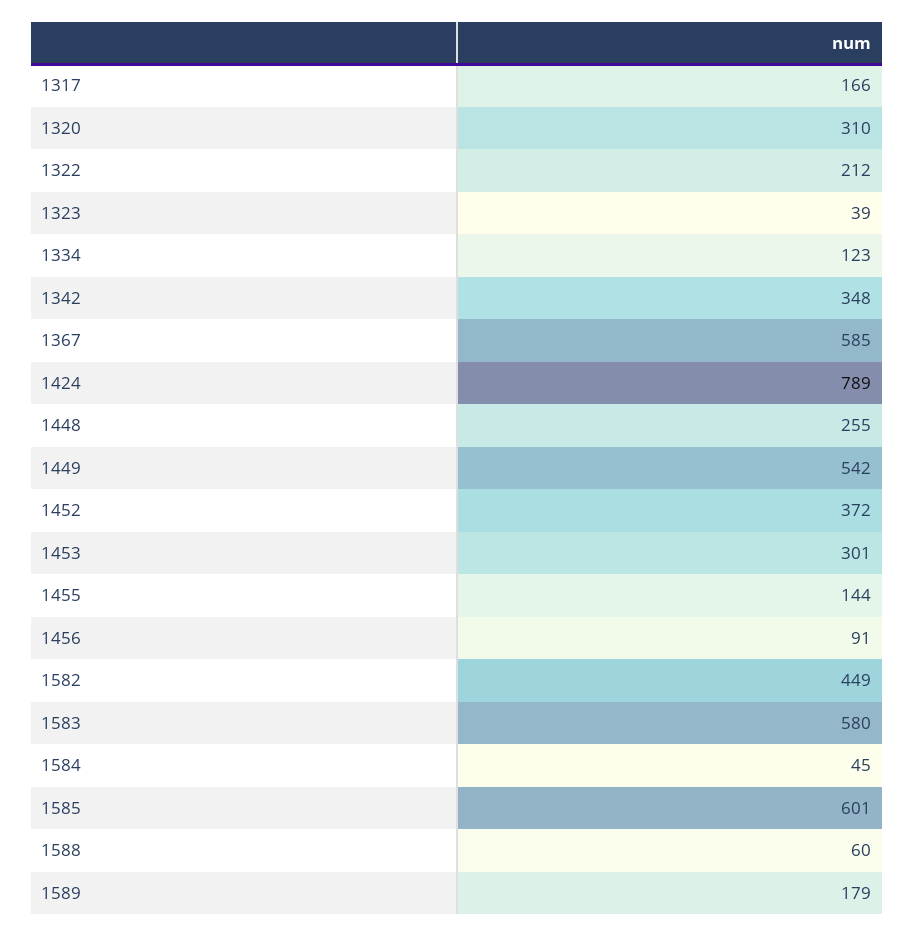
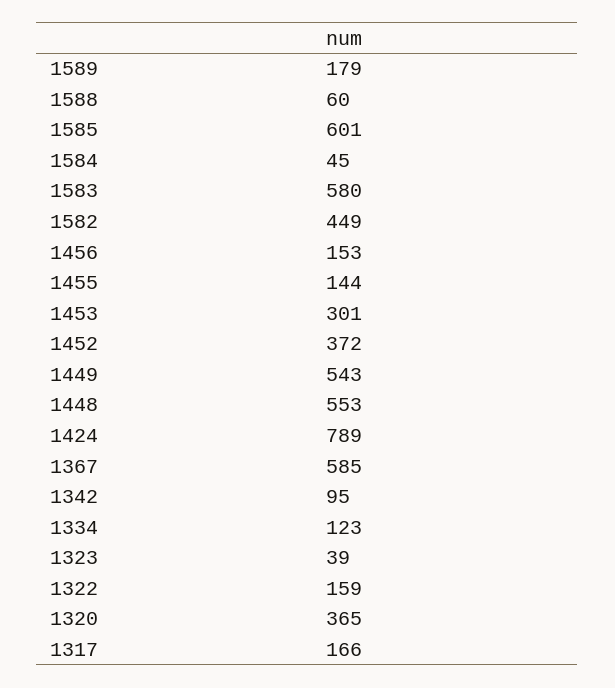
1320: 310 -> 365
1322: 212 -> 159
1342: 348 -> 95
1448: 255 -> 553
1449: 542 -> 543
1456: 91 -> 153

